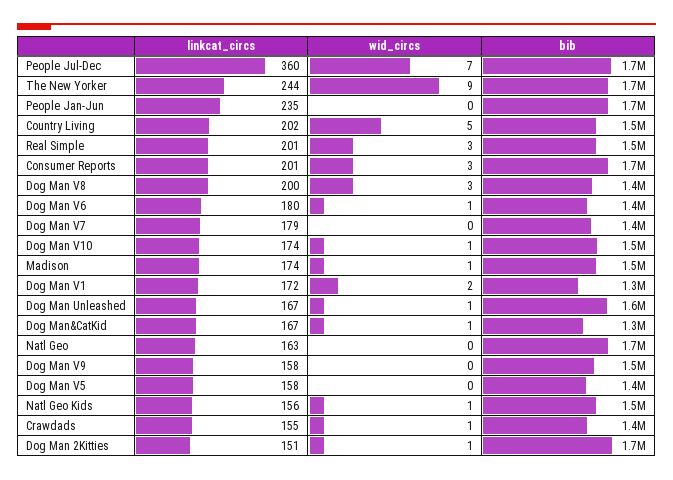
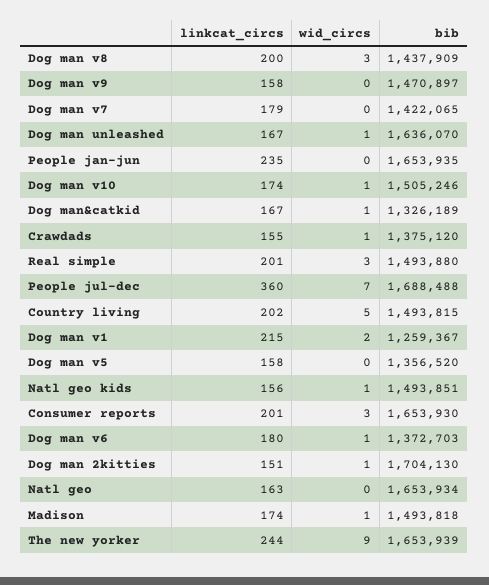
linkcat_circs, Dog Man V1: 172 -> 215

